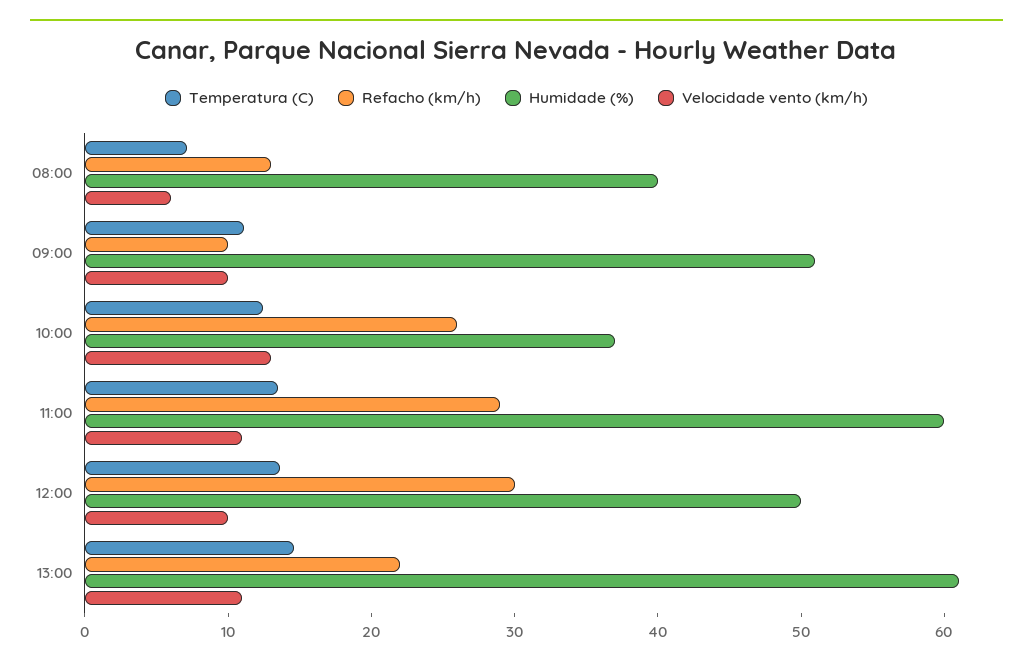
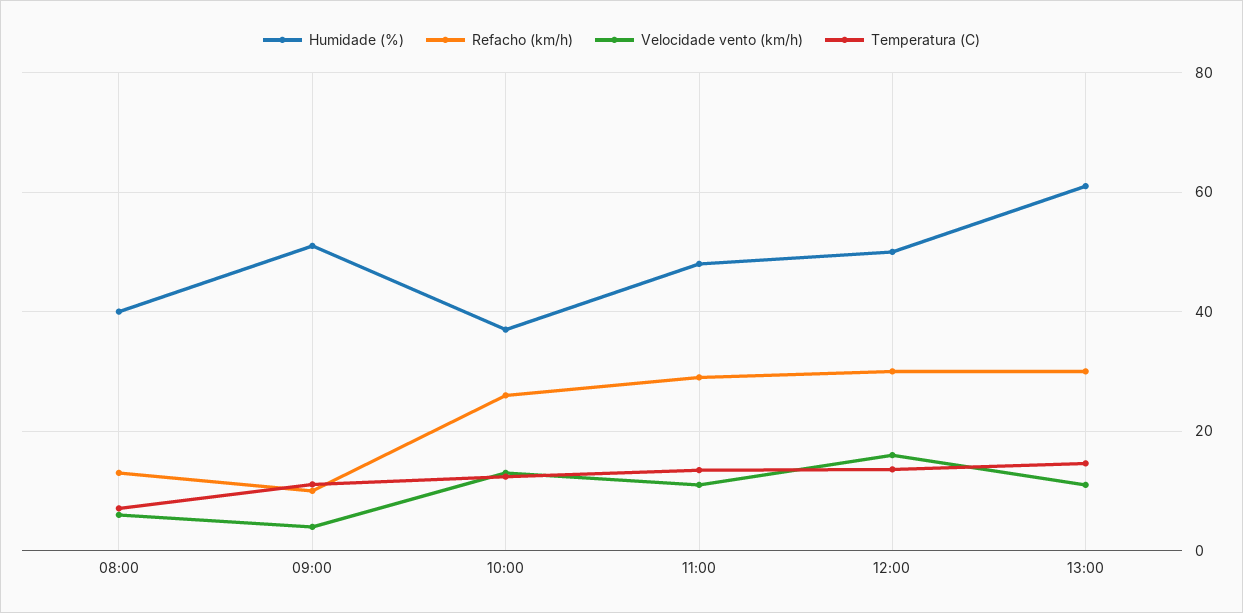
Velocidade vento (km/h), 09:00: 10 -> 4
Humidade (%), 11:00: 60 -> 48
Velocidade vento (km/h), 12:00: 10 -> 16
Refacho (km/h), 13:00: 22 -> 30

